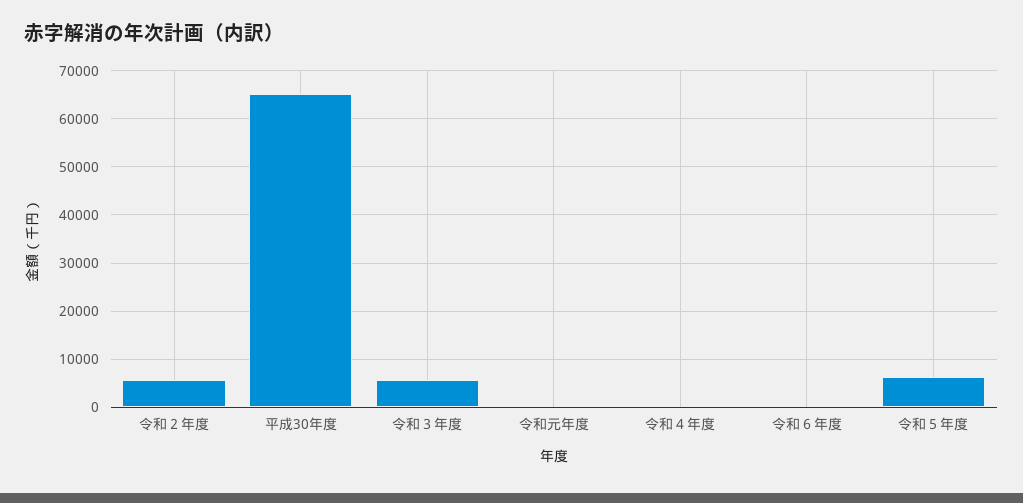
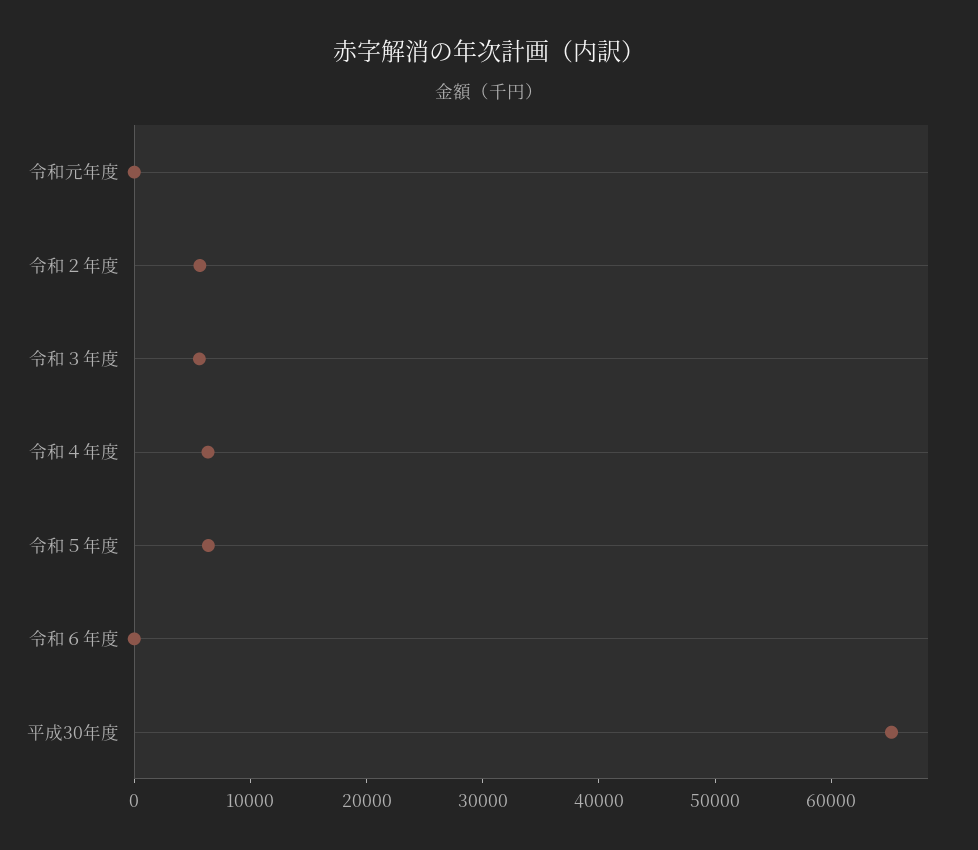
令和４年度: 0 -> 6000

